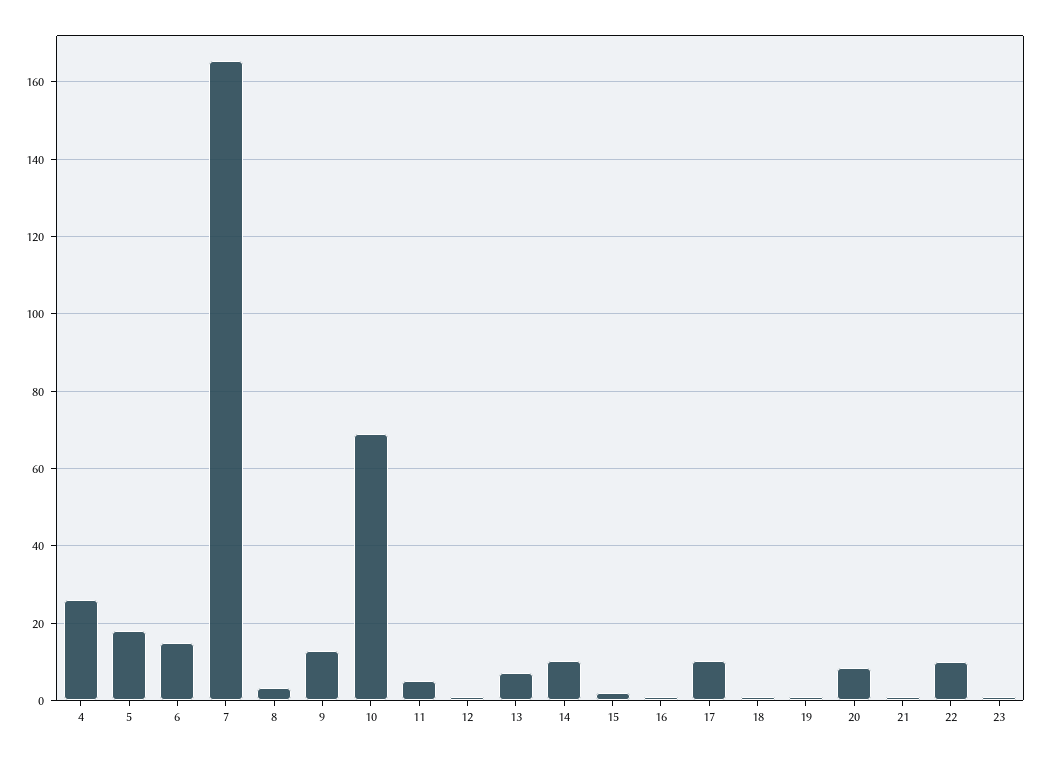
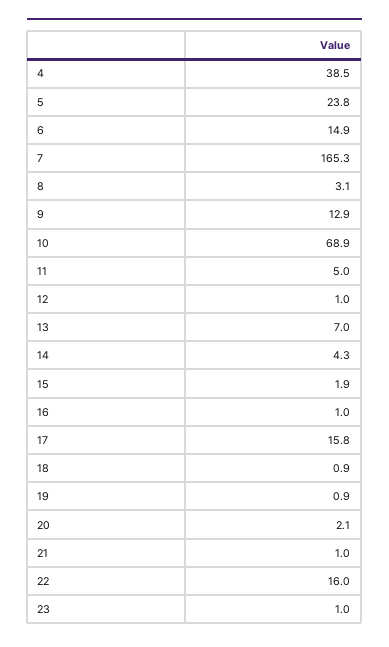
4: 26 -> 38.5
5: 18 -> 23.8
14: 10 -> 4.3
17: 10 -> 15.8
20: 8 -> 2.1
22: 10 -> 16

